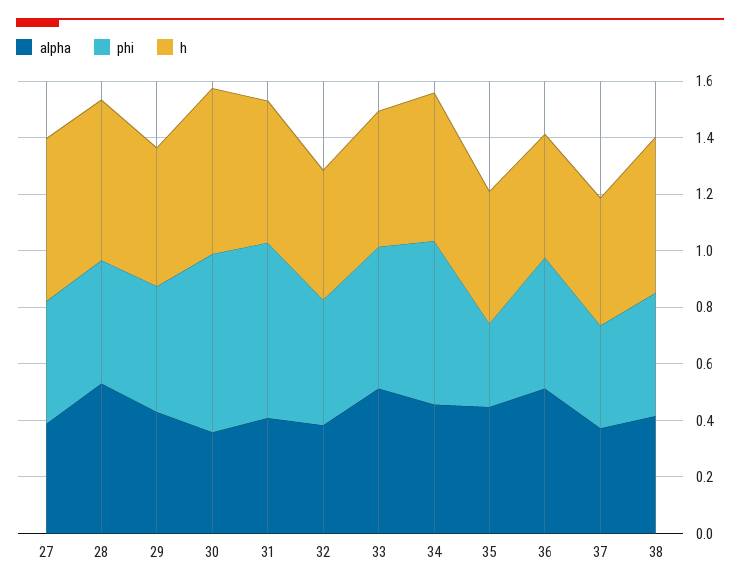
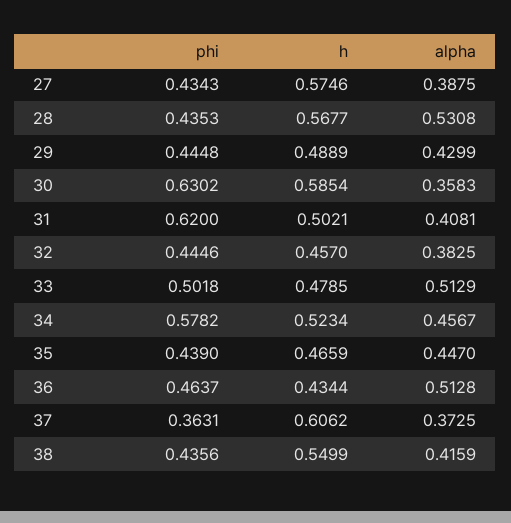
phi, 35: 0.3 -> 0.439
h, 37: 0.45 -> 0.6062

